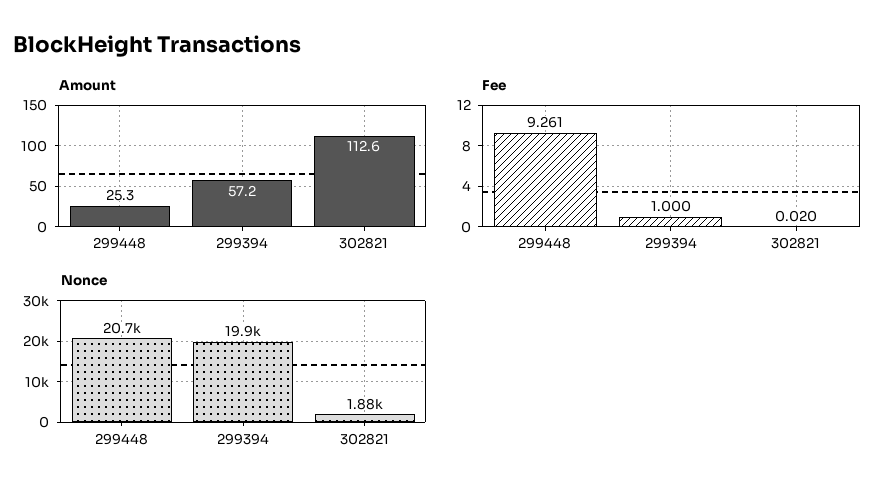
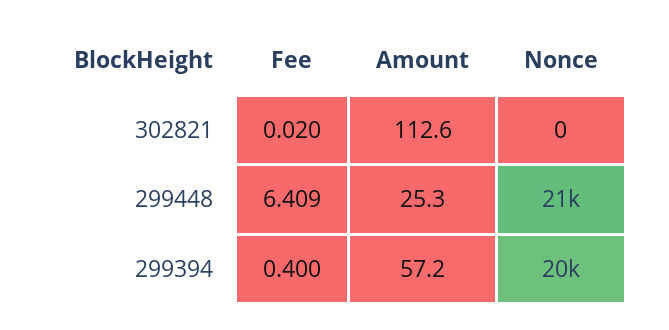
Fee, 299448: 9.261 -> 6.409
Fee, 299394: 1 -> 0.4
Nonce, 302821: 1880 -> 0

